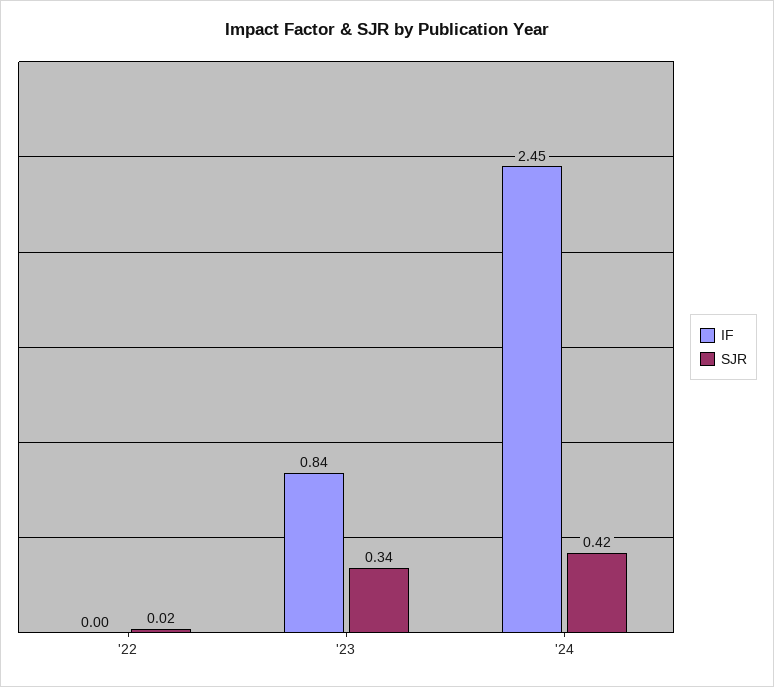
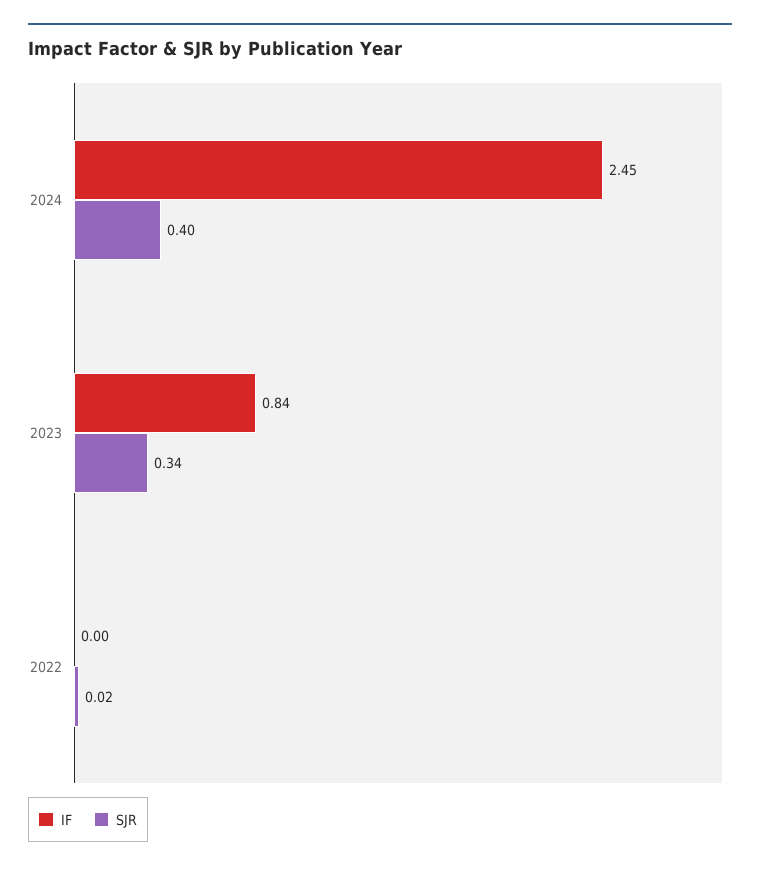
SJR, '24: 0.42 -> 0.4

